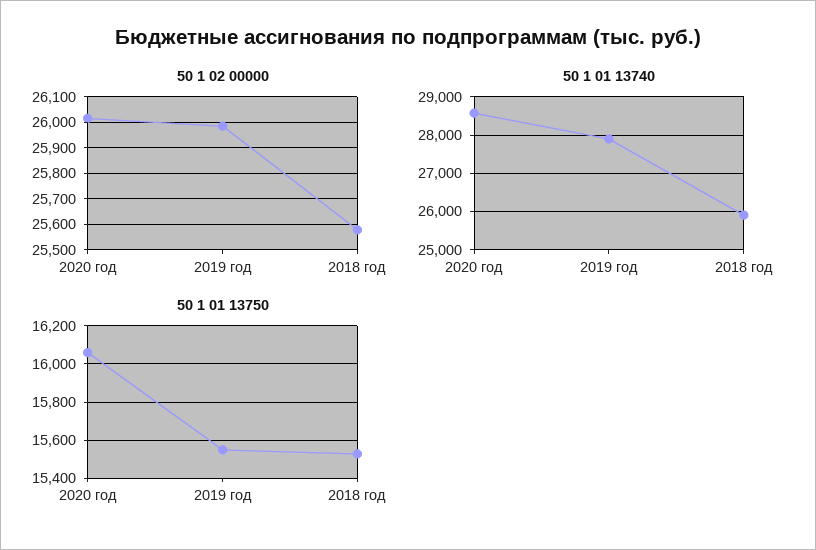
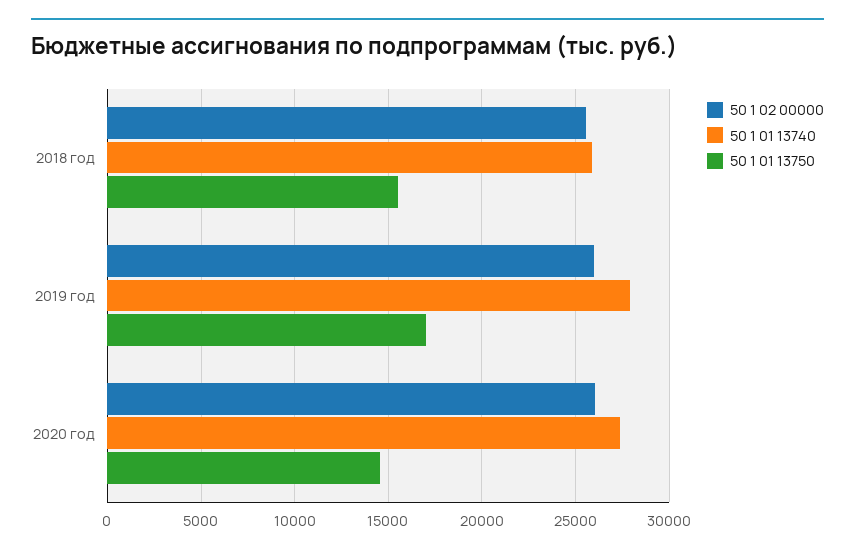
50 1 01 13740, 2020 год: 28600 -> 27500
50 1 01 13750, 2020 год: 16050 -> 14500
50 1 01 13750, 2019 год: 15550 -> 17000

